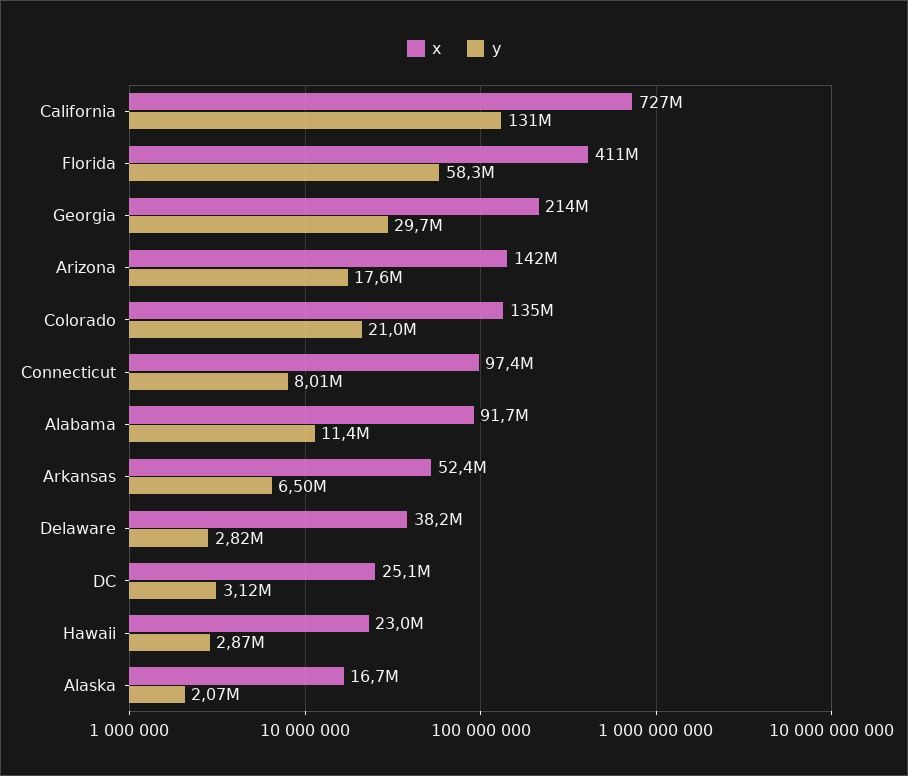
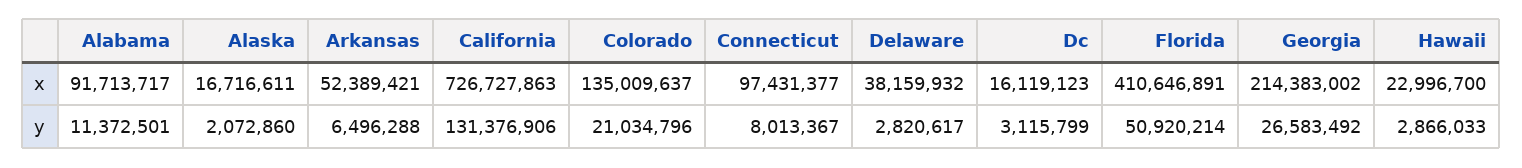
y, Florida: 58300000 -> 50920214
y, Georgia: 29700000 -> 26583492
x, Arizona: 142000000 -> none
y, Arizona: 17600000 -> none
x, DC: 25100000 -> 16119123

